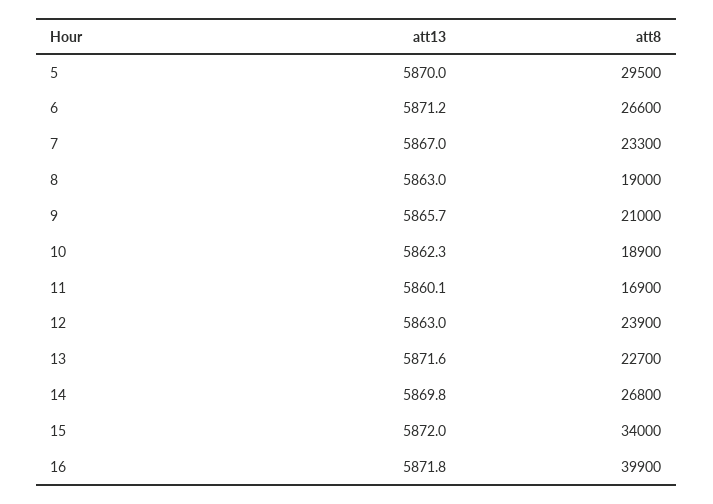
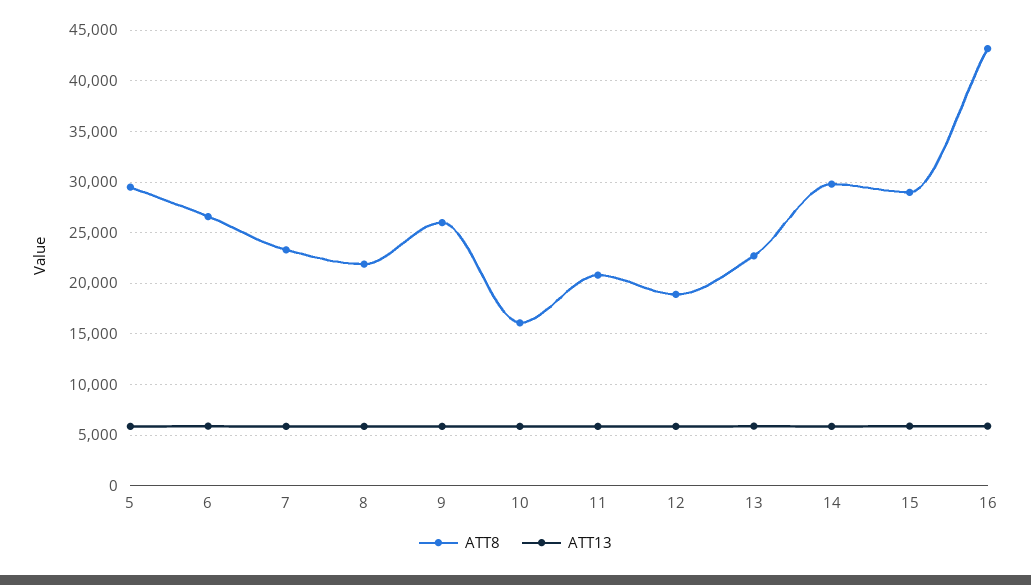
att8, 8: 19000 -> 22000
att8, 9: 21000 -> 26000
att8, 10: 18900 -> 16000
att8, 11: 16900 -> 21000
att8, 12: 23900 -> 19000
att8, 14: 26800 -> 30000
att8, 15: 34000 -> 29000
att8, 16: 39900 -> 43000

